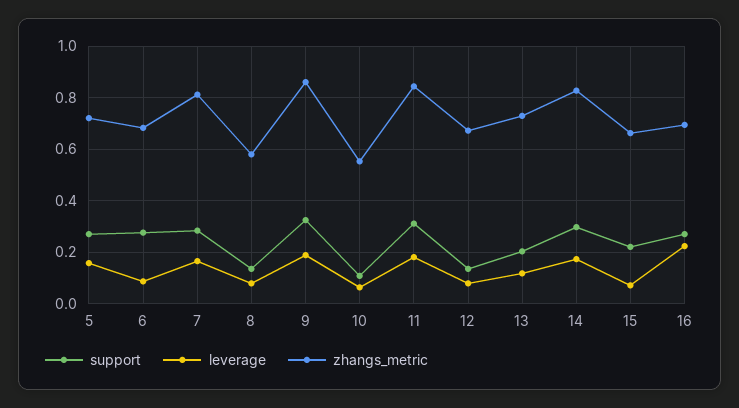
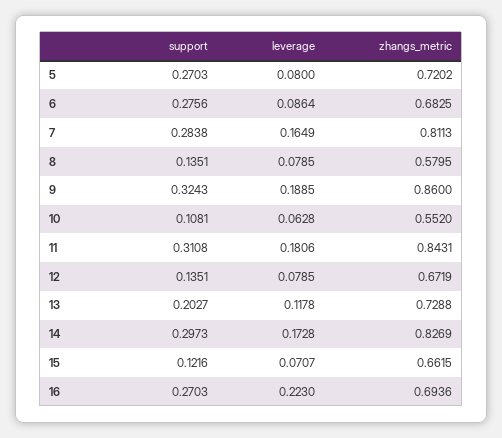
leverage, 5: 0.15 -> 0.08
support, 15: 0.225 -> 0.1216

